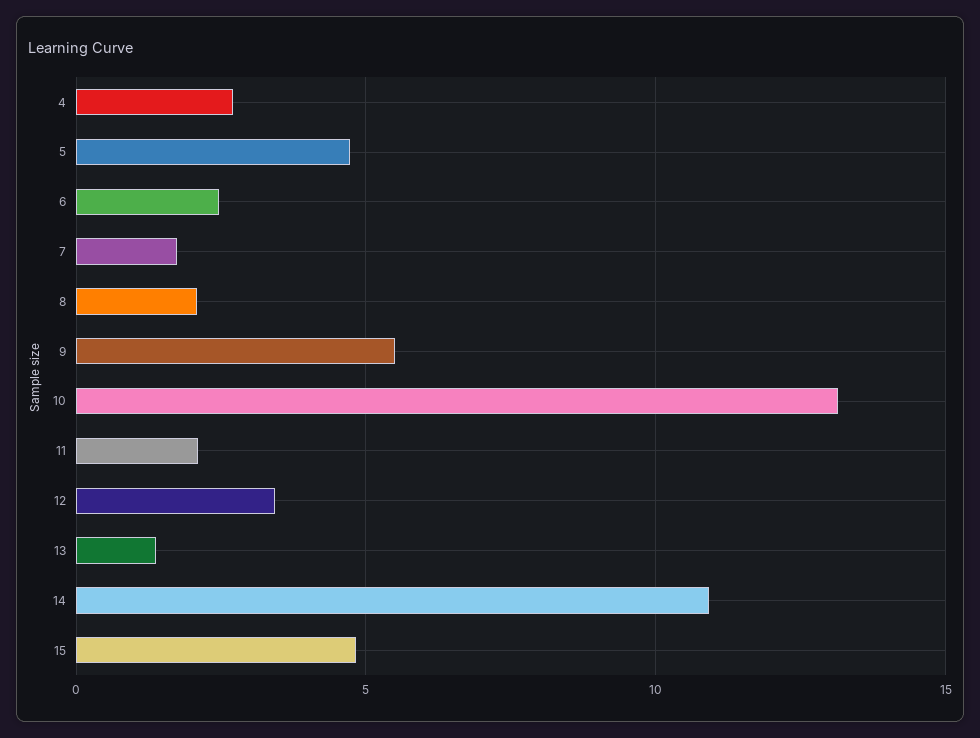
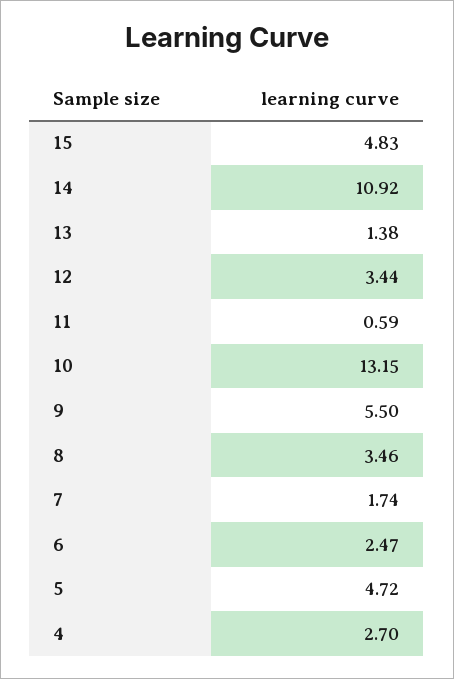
8: 2 -> 3.46
11: 2 -> 0.59

